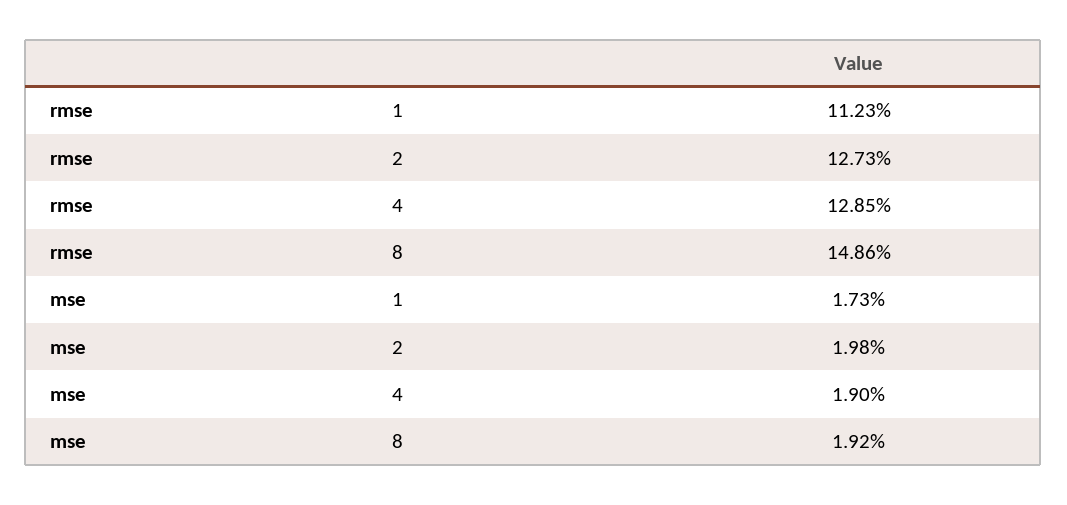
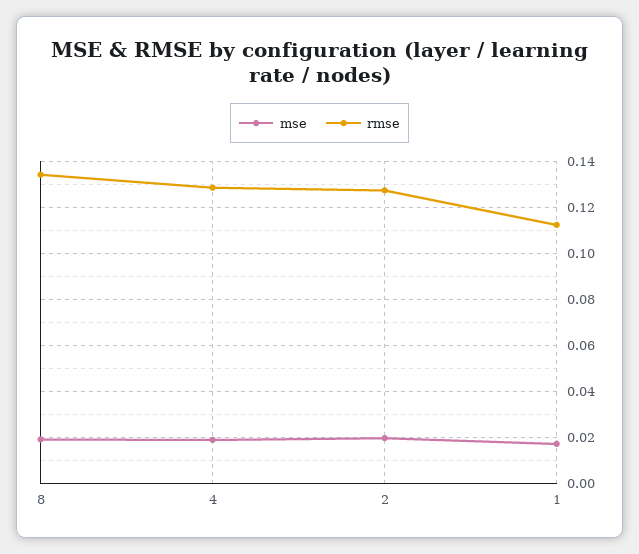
rmse, 8: 0.1486 -> 0.135

